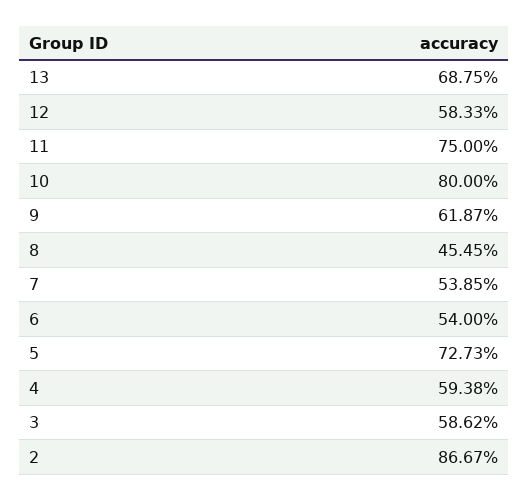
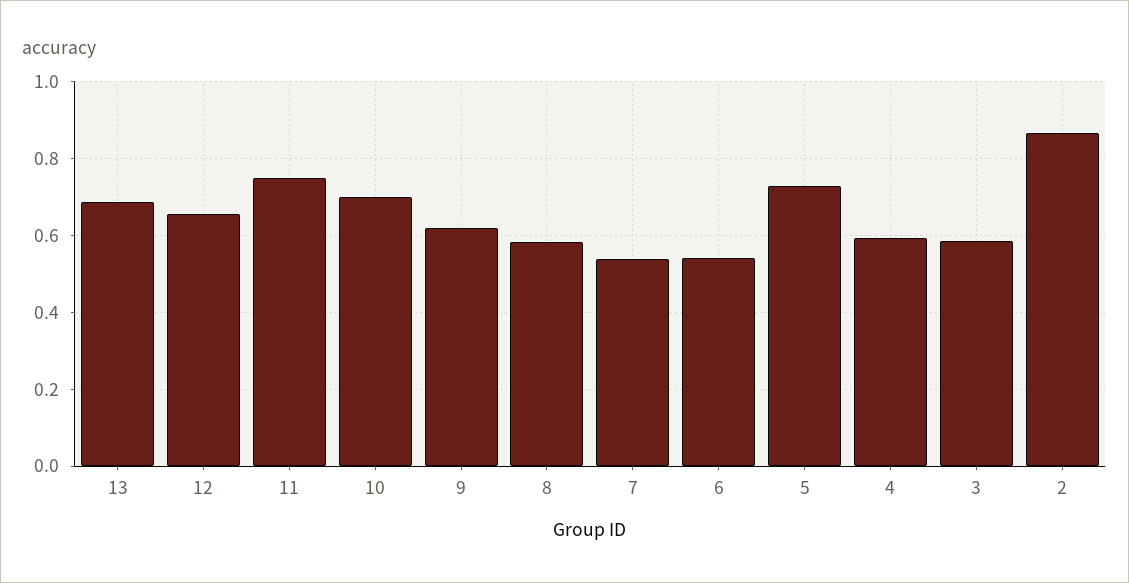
12: 0.5833 -> 0.66
10: 0.8 -> 0.7
8: 0.4545 -> 0.58

